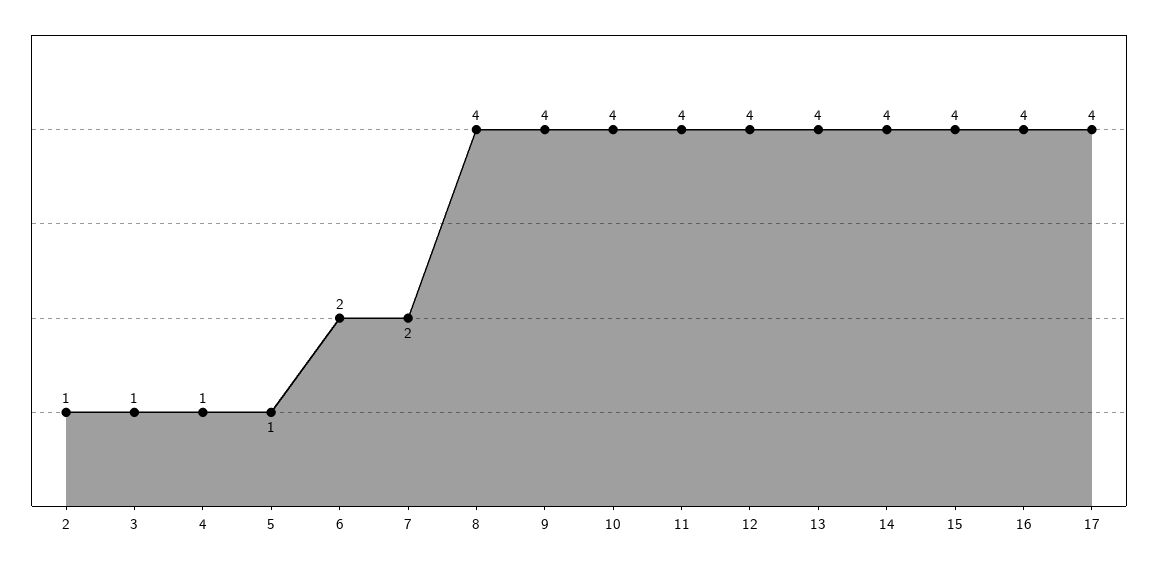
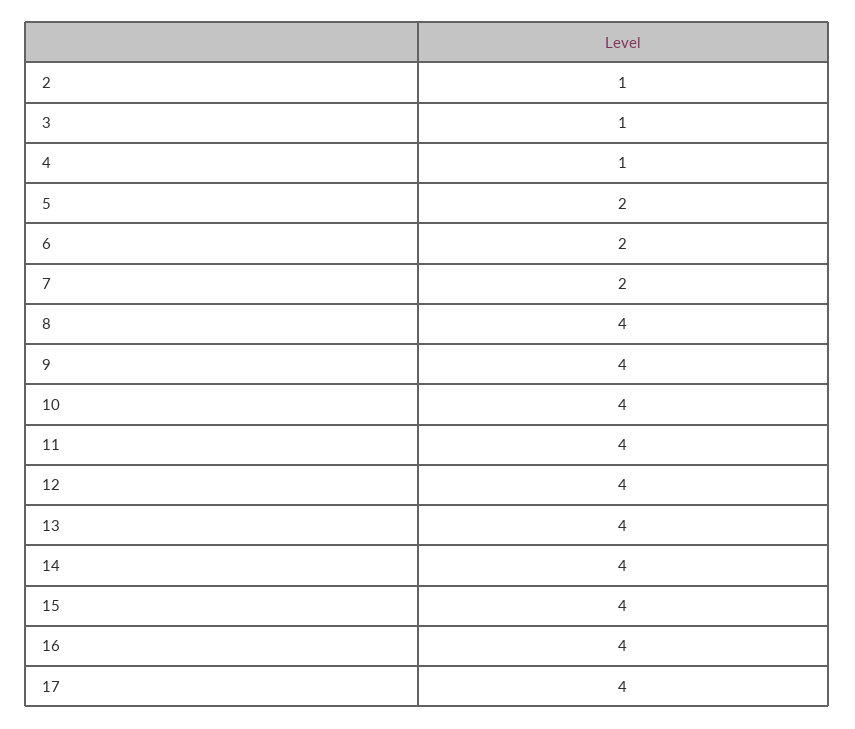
5: 1 -> 2

